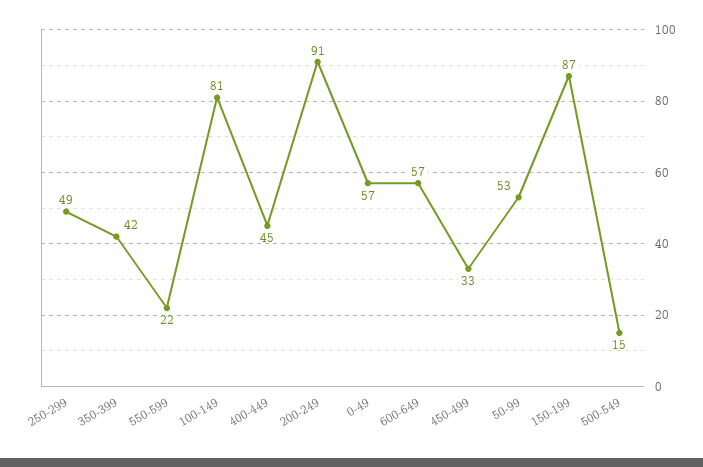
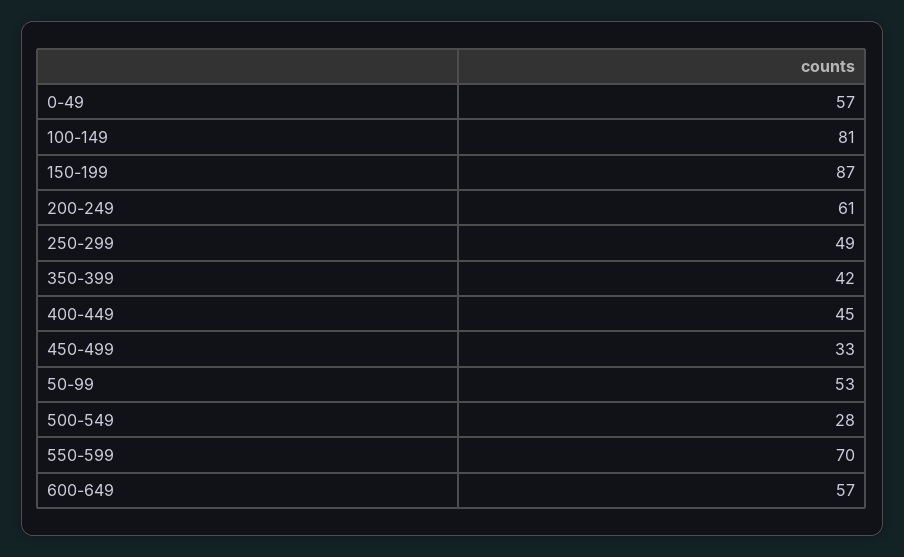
550-599: 22 -> 70
200-249: 91 -> 61
500-549: 15 -> 28

